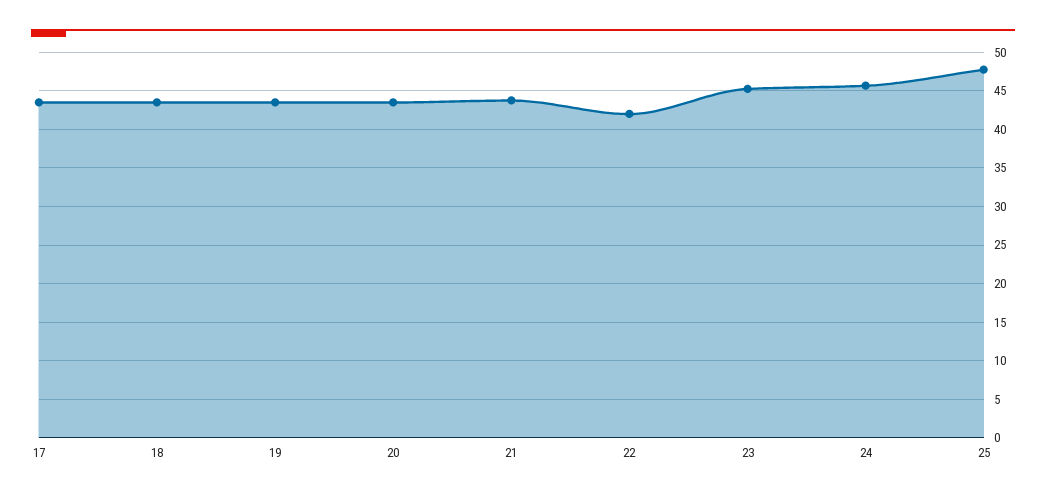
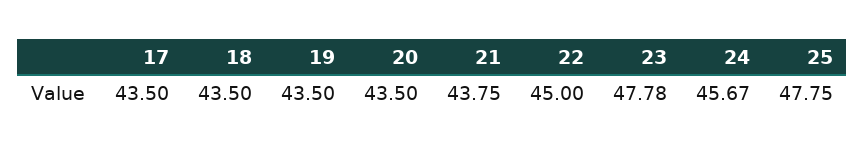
22: 42 -> 45
23: 45 -> 47.78

